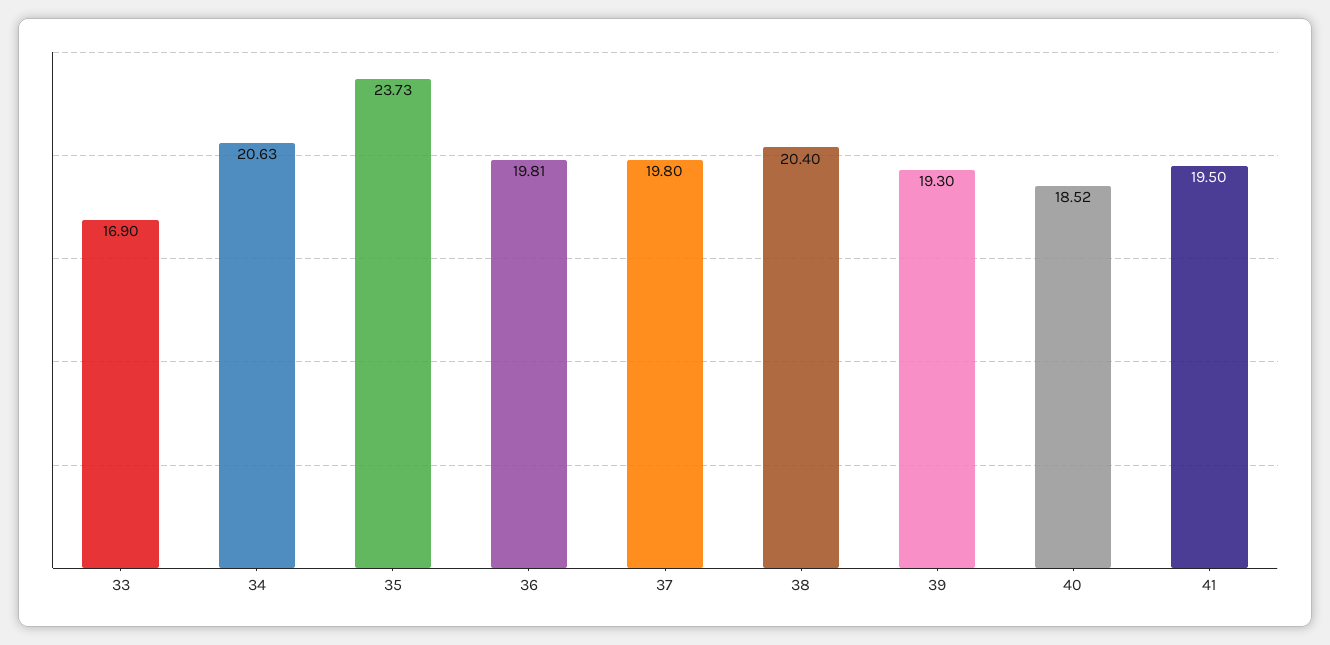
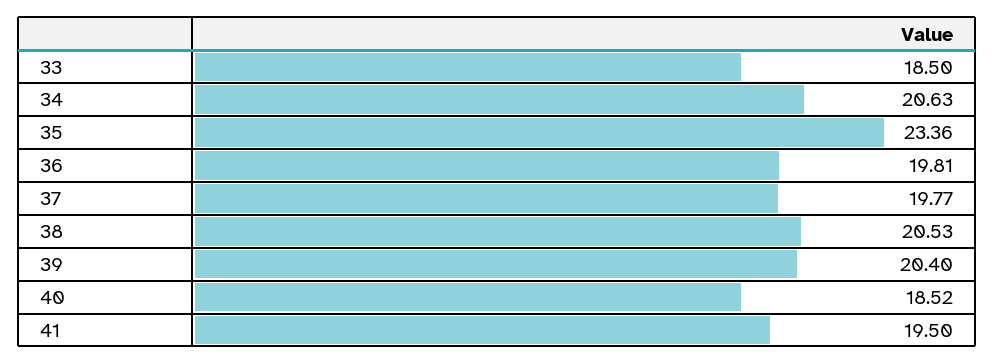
33: 16.9 -> 18.5
35: 23.73 -> 23.36
37: 19.8 -> 19.77
38: 20.4 -> 20.53
39: 19.3 -> 20.4

